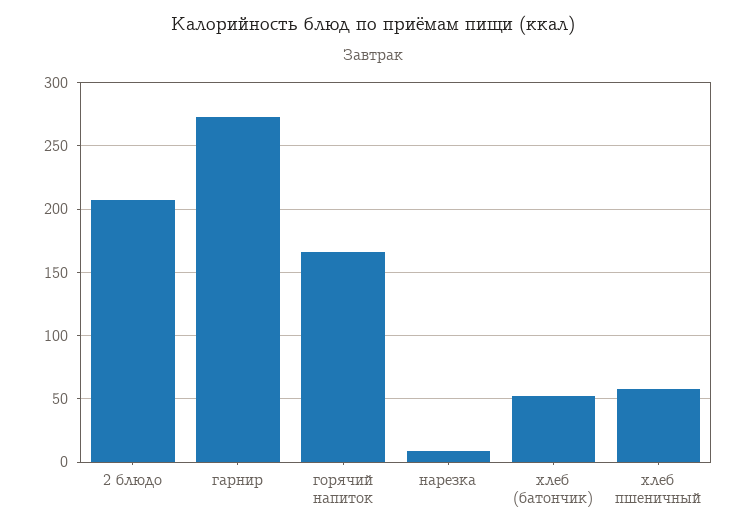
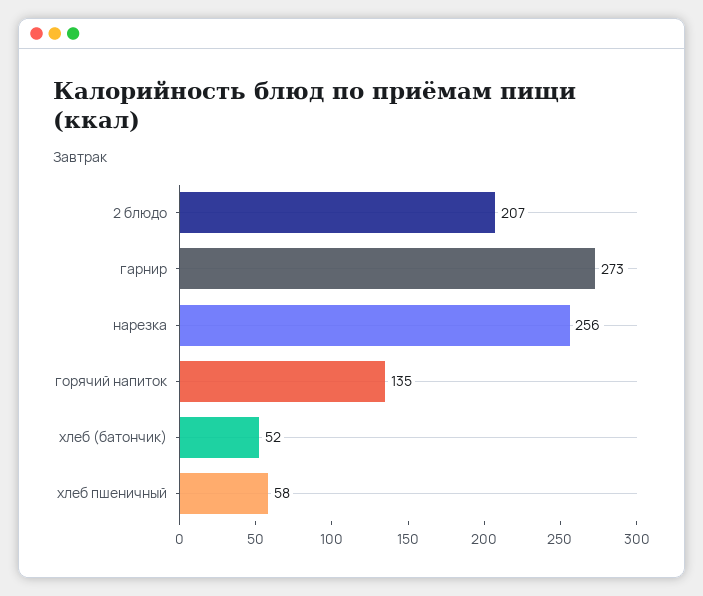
горячий напиток: 165 -> 135
нарезка: 10 -> 256

